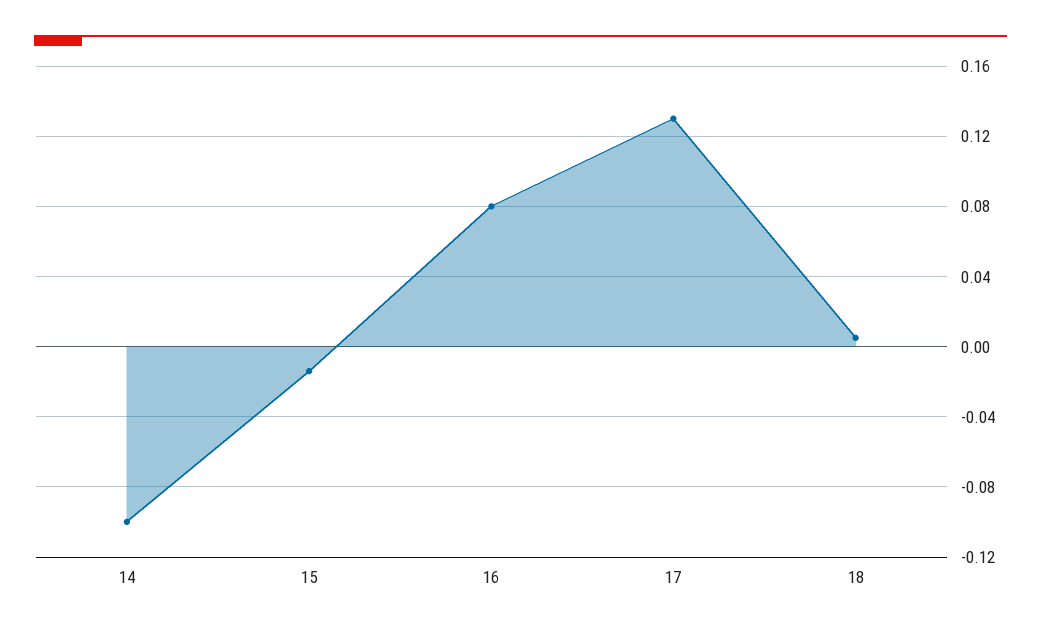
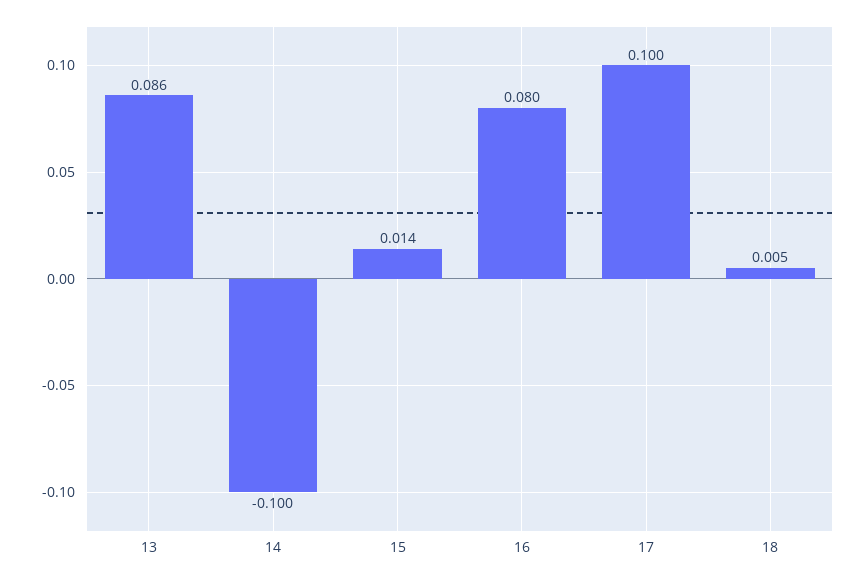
15: -0.015 -> 0.014
17: 0.13 -> 0.1
13: none -> 0.086

